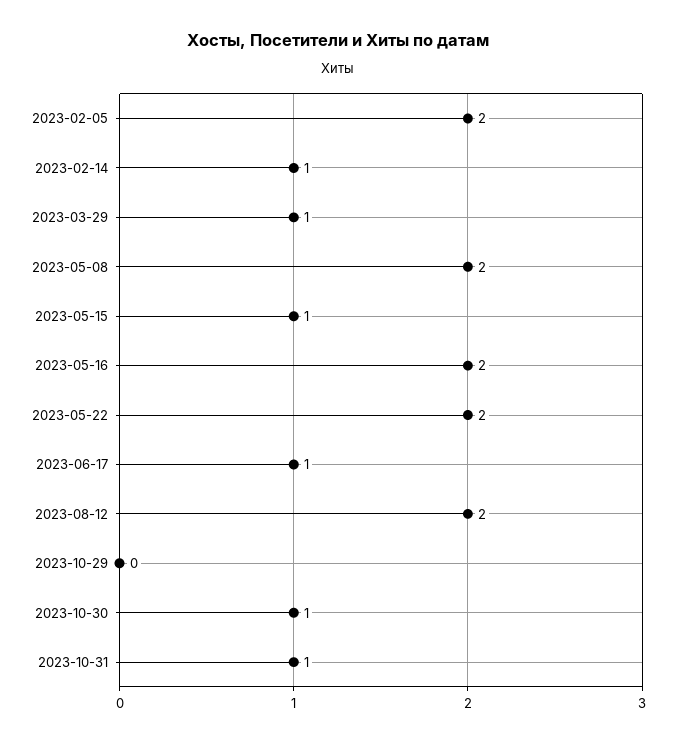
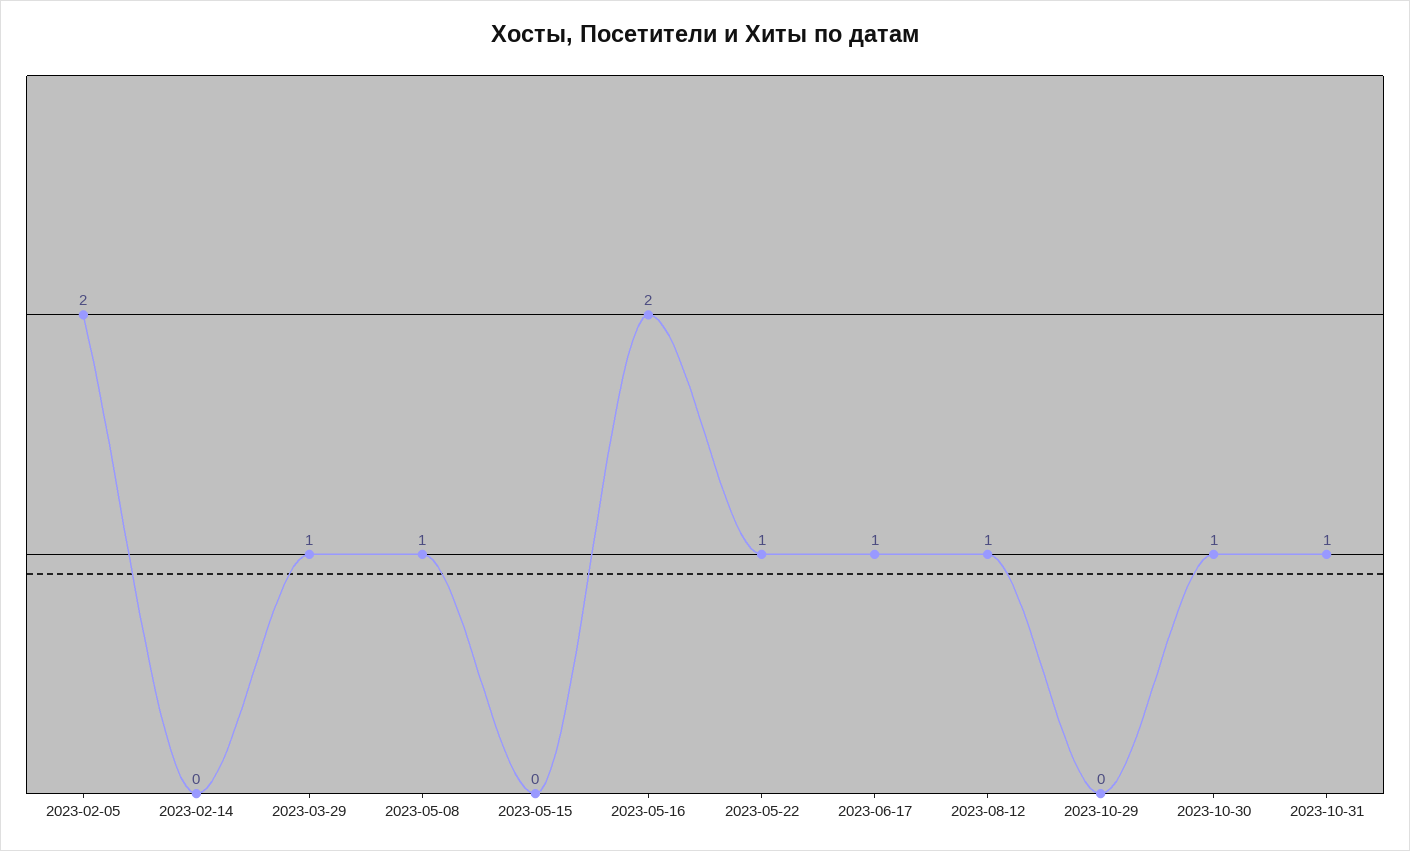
2023-02-14: 1 -> 0
2023-05-08: 2 -> 1
2023-05-15: 1 -> 0
2023-05-22: 2 -> 1
2023-08-12: 2 -> 1

